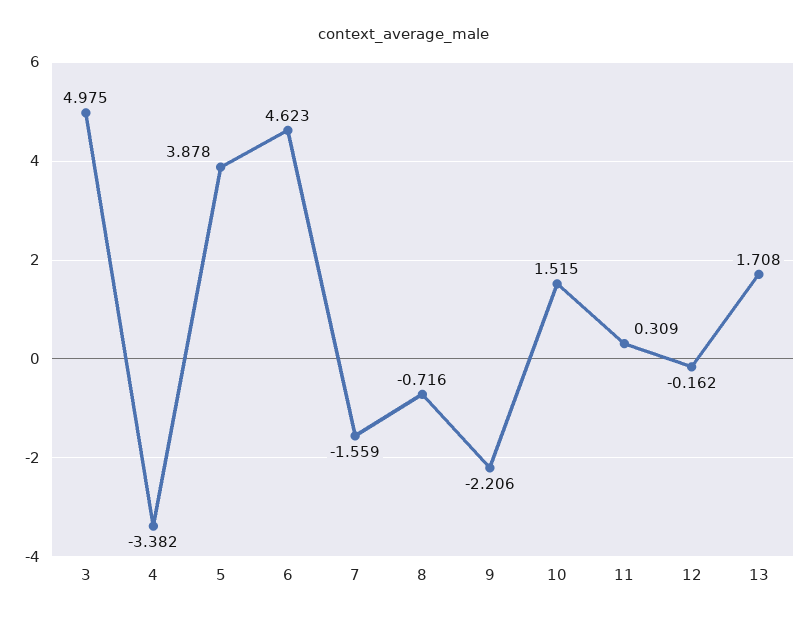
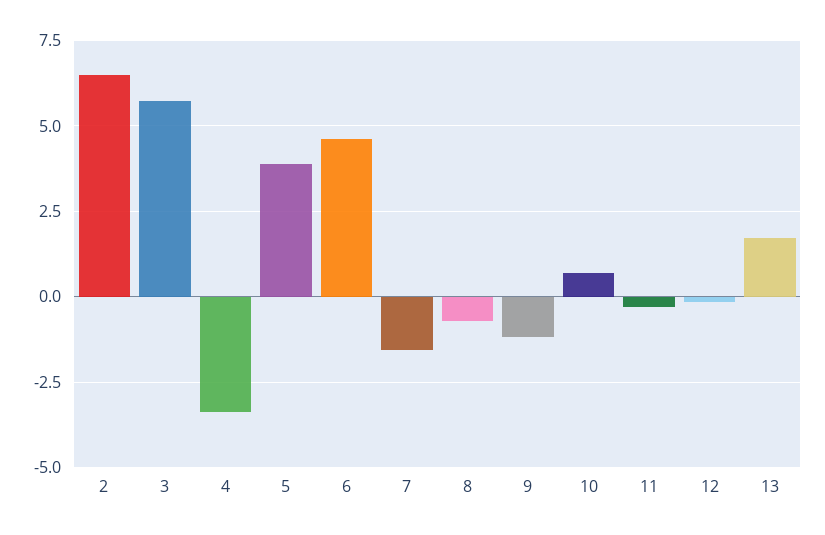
3: 4.975 -> 5.75
9: -2.206 -> -1.25
10: 1.515 -> 0.75
11: 0.309 -> -0.25
2: none -> 6.5

